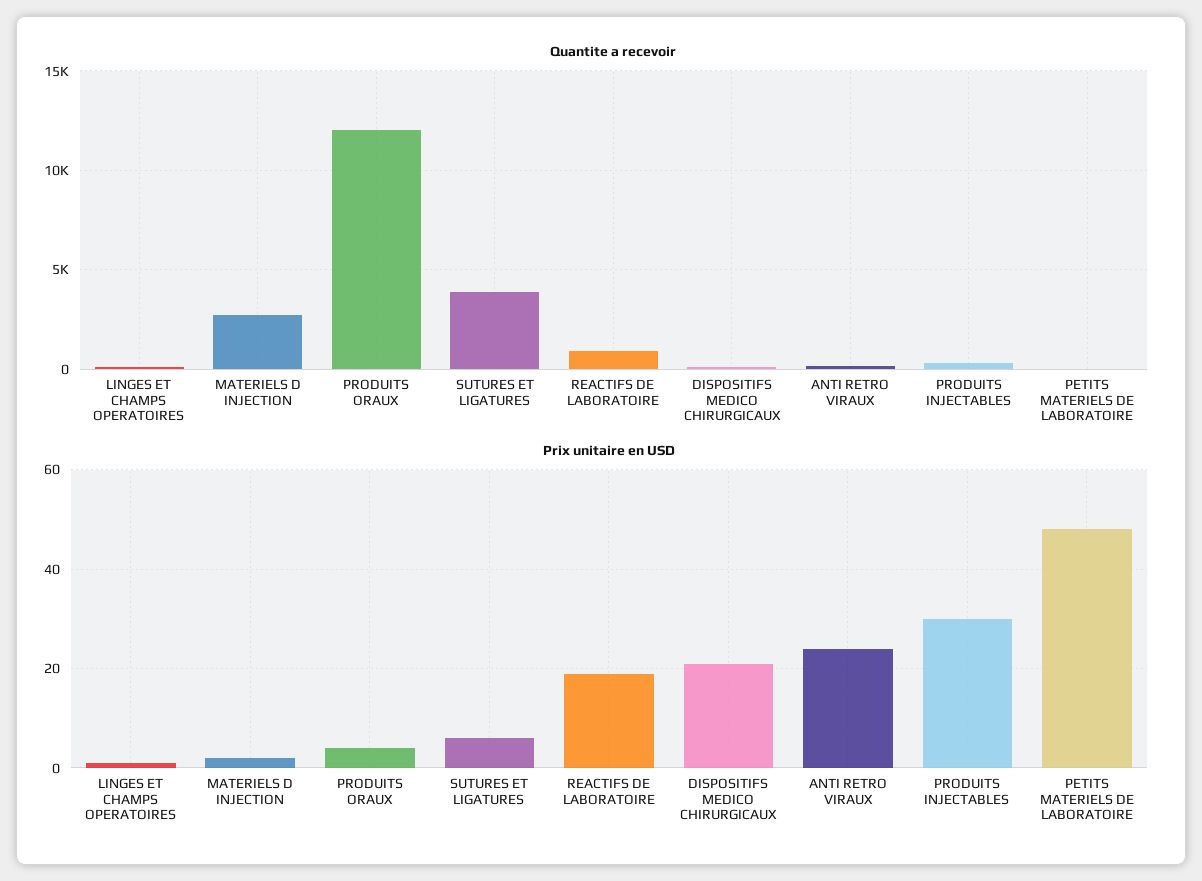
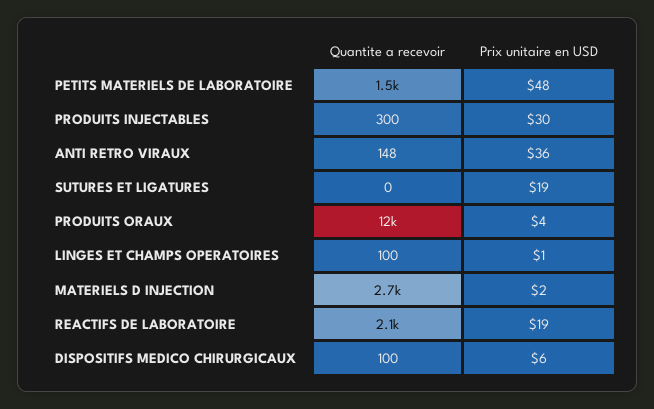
Quantite a recevoir, SUTURES ET LIGATURES: 4000 -> 0
Quantite a recevoir, REACTIFS DE LABORATOIRE: 1000 -> 2100
Quantite a recevoir, PETITS MATERIELS DE LABORATOIRE: 0 -> 1500
Prix unitaire en USD, SUTURES ET LIGATURES: 5 -> 19
Prix unitaire en USD, DISPOSITIFS MEDICO CHIRURGICAUX: 20 -> 6
Prix unitaire en USD, ANTI RETRO VIRAUX: 25 -> 36

